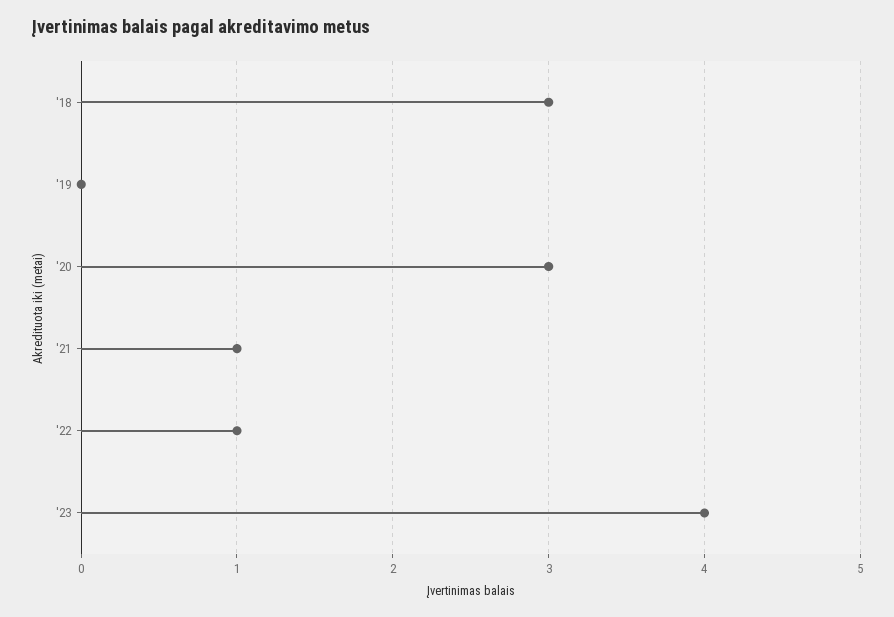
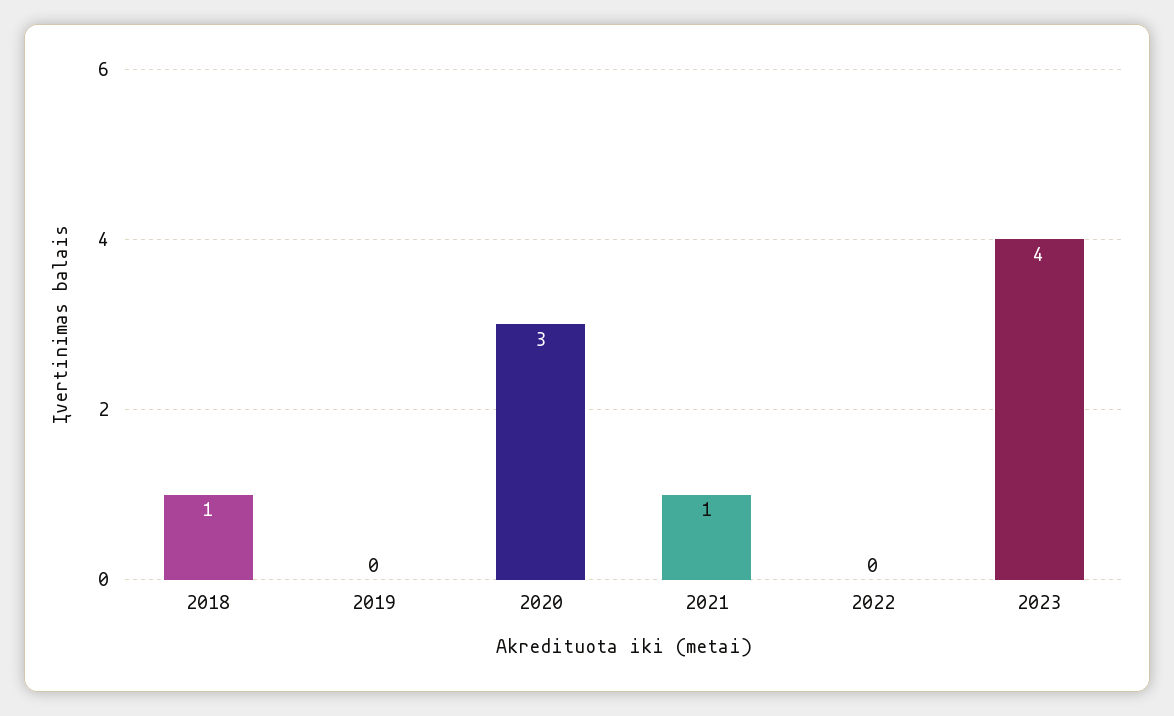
'18: 3 -> 1
'22: 1 -> 0

